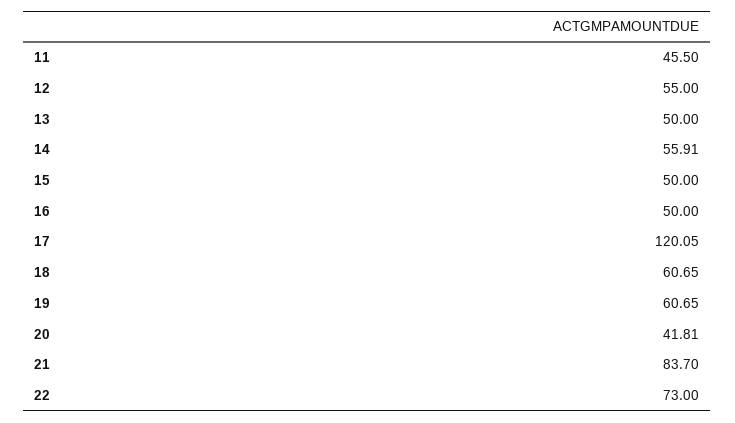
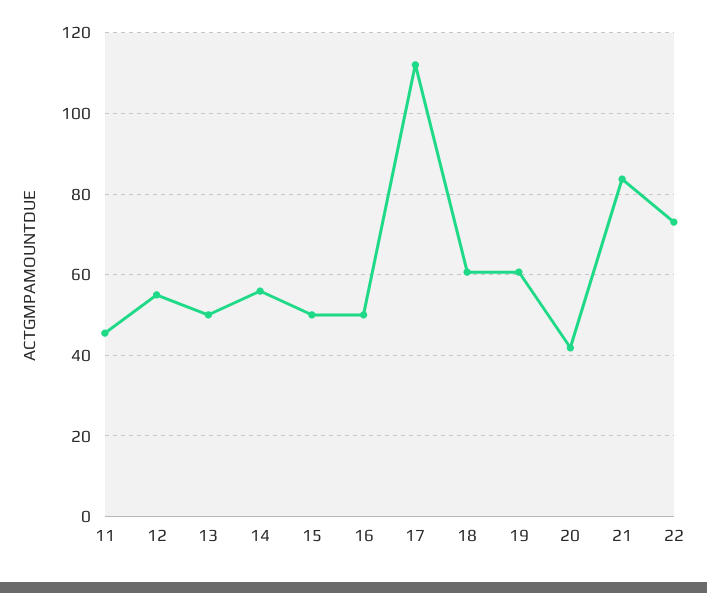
17: 120.05 -> 112

